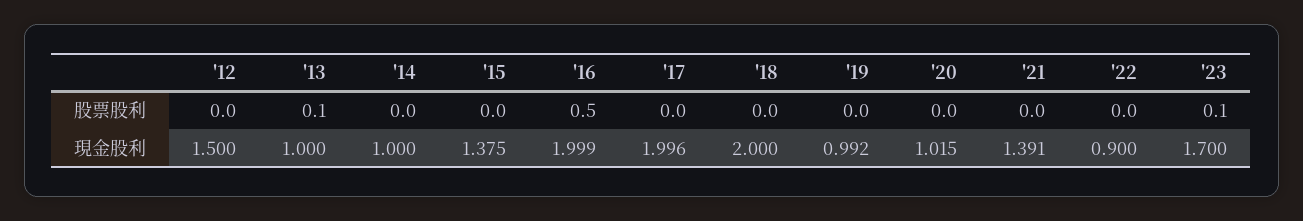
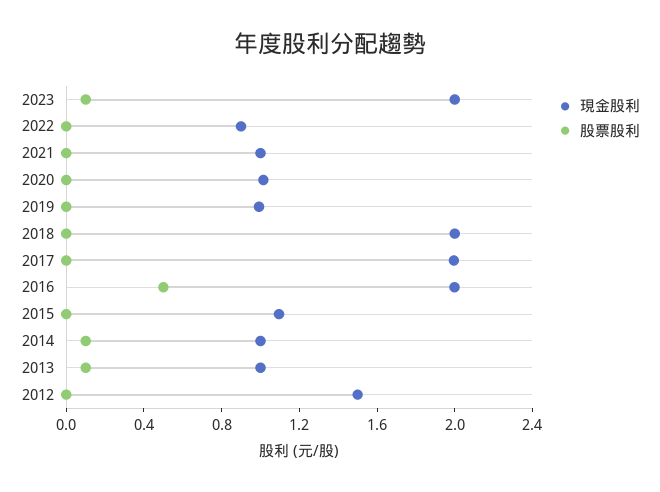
股票股利, '14: 0 -> 0.1
現金股利, '15: 1.375 -> 1.1
現金股利, '21: 1.391 -> 1
現金股利, '23: 1.7 -> 2

